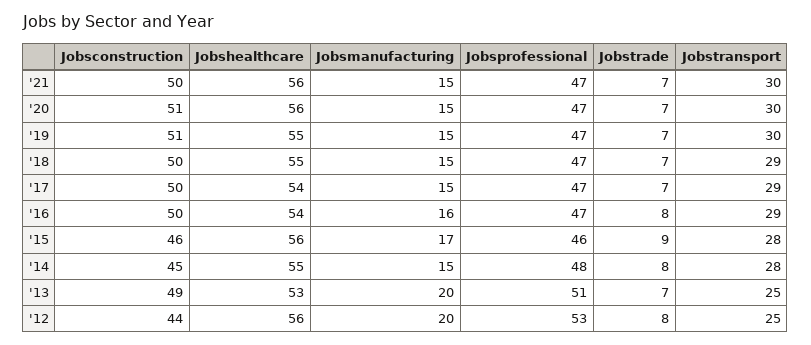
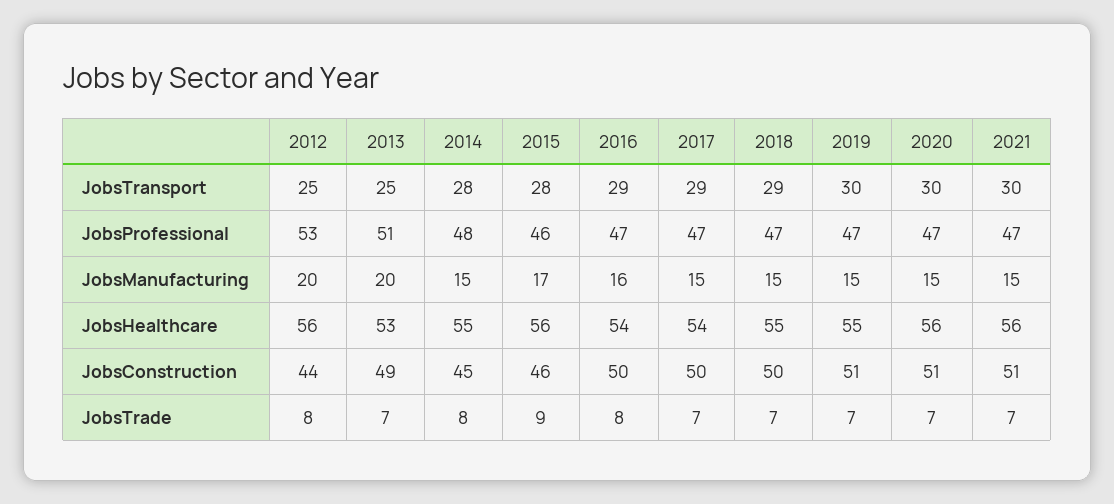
Jobsconstruction, '21: 50 -> 51

